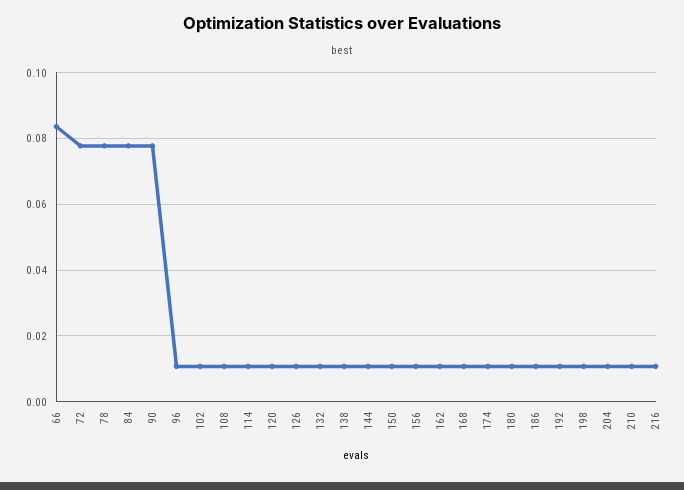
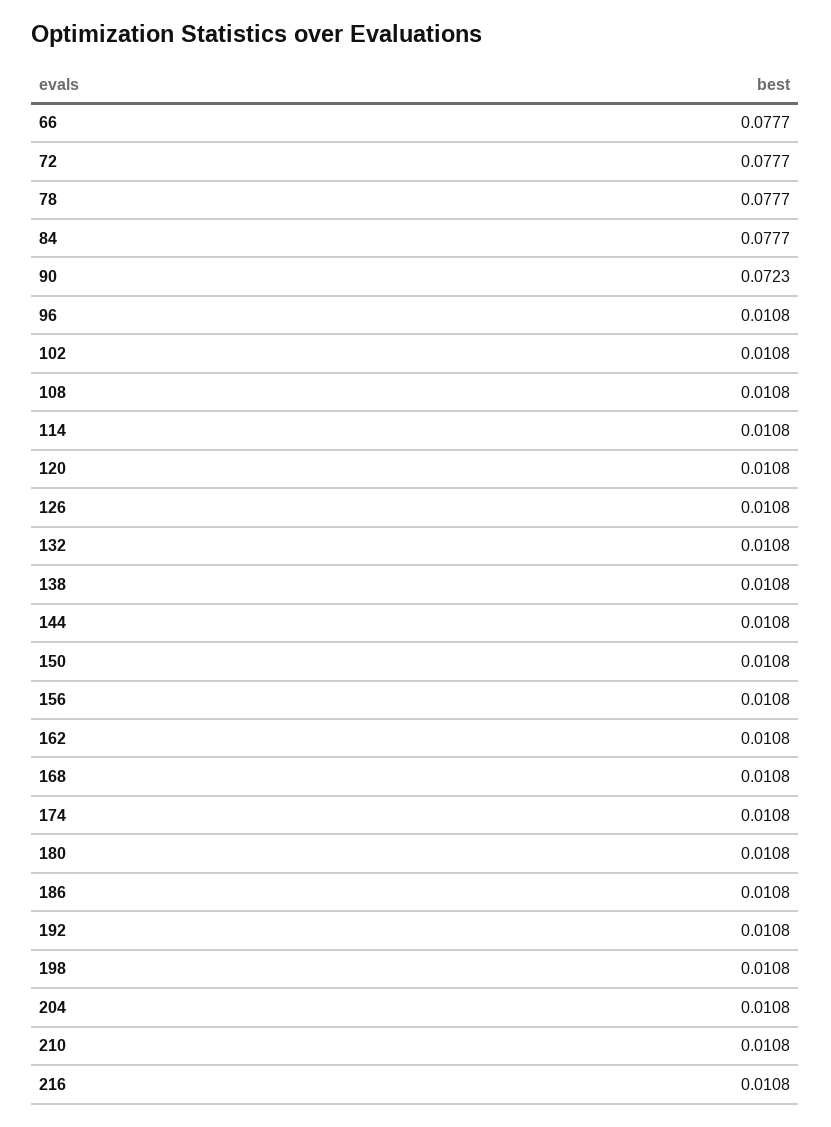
66: 0.084 -> 0.0777
90: 0.078 -> 0.0723

